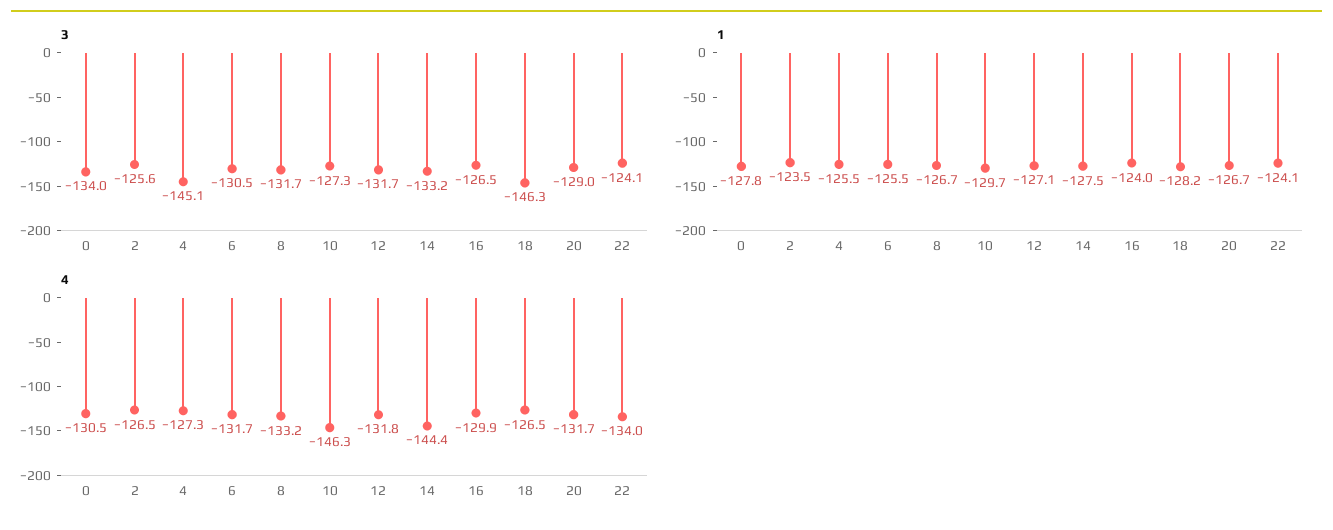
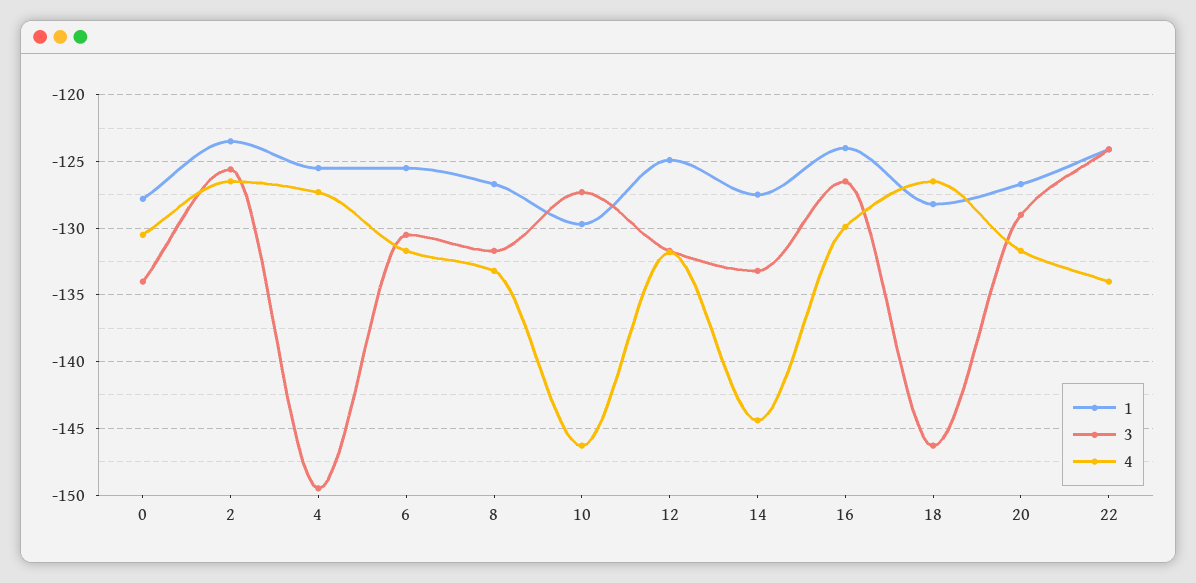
3, 4: -145.1 -> -149.5
1, 12: -127.1 -> -125

